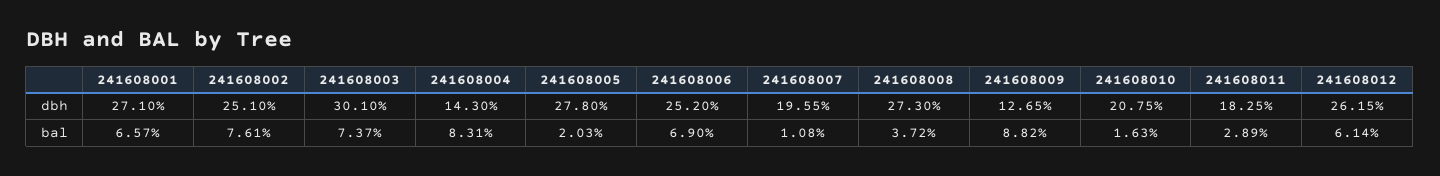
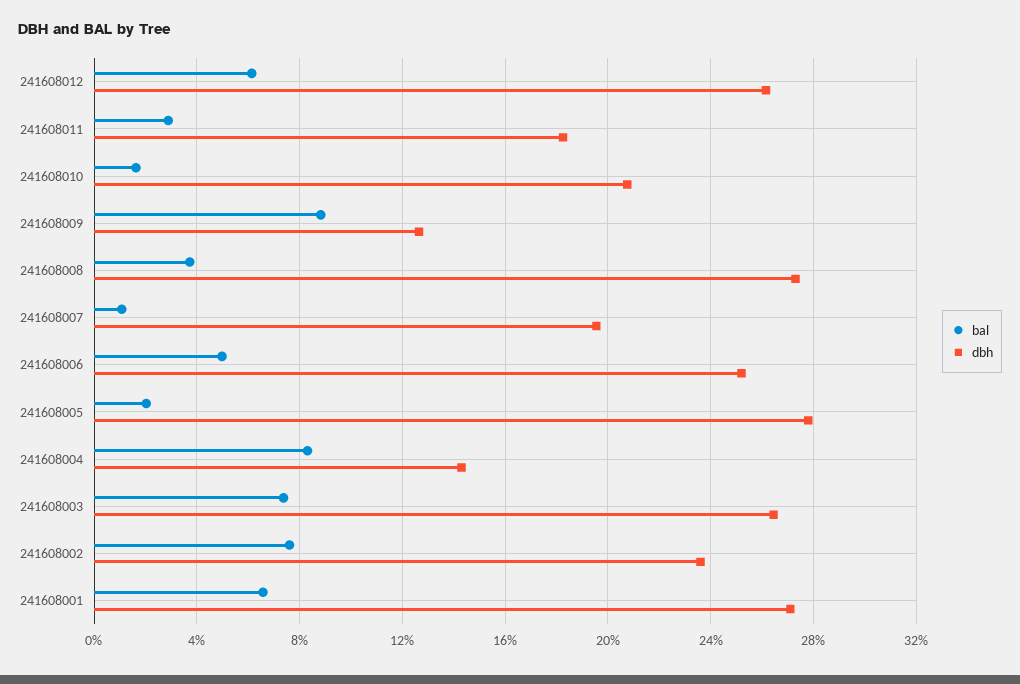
dbh, 241608002: 25.1 -> 23.5
dbh, 241608003: 30.1 -> 26.5
bal, 241608006: 6.9 -> 5

